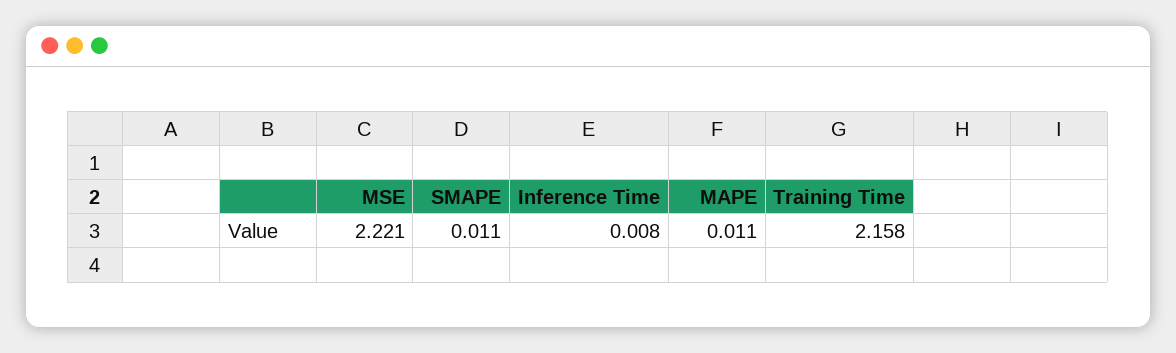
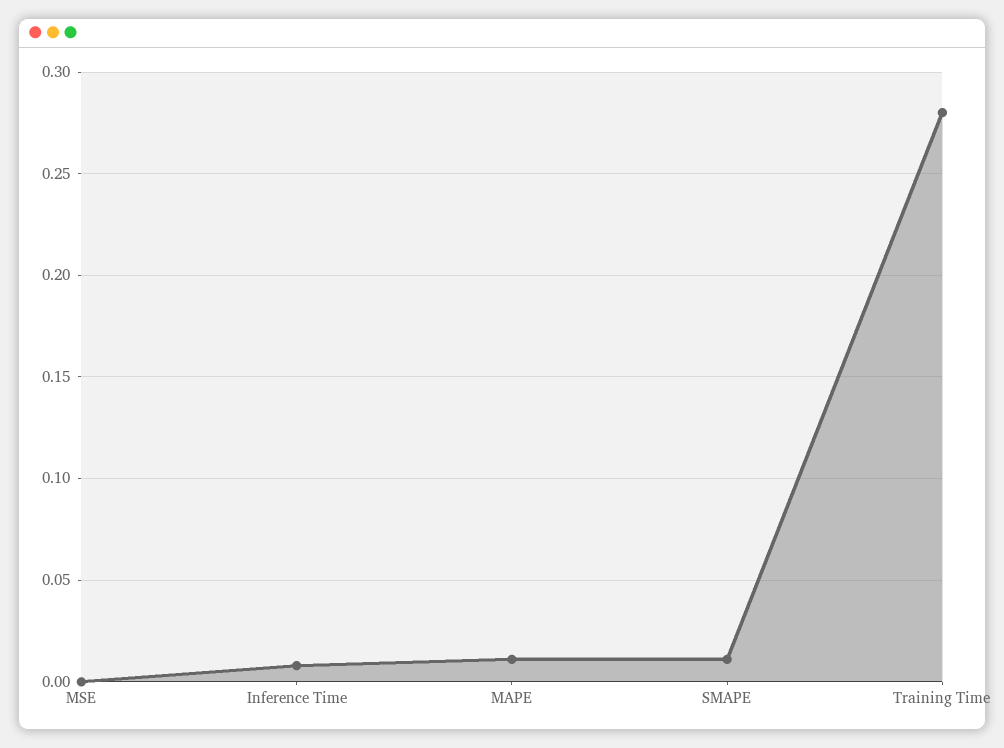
MSE: 2.221 -> 0
Training Time: 2.158 -> 0.28

